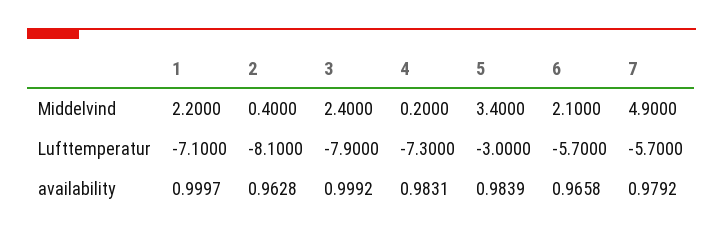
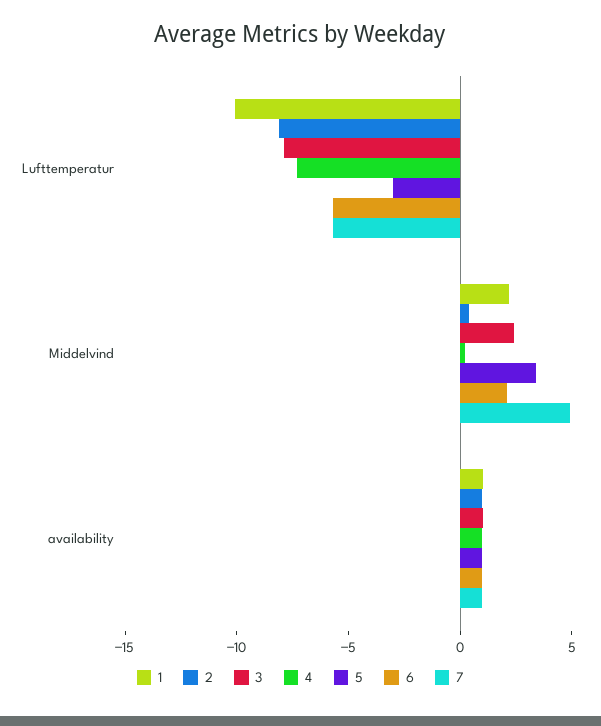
1, Lufttemperatur: -7.1 -> -10

